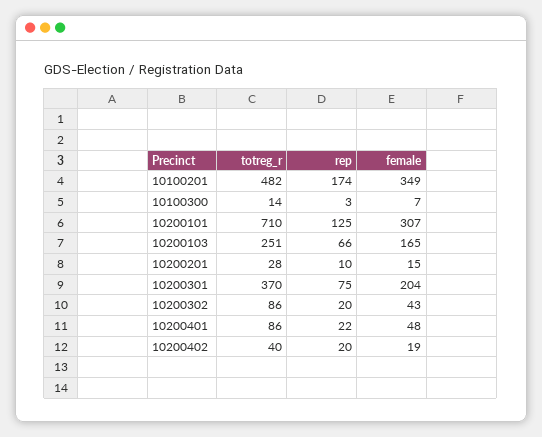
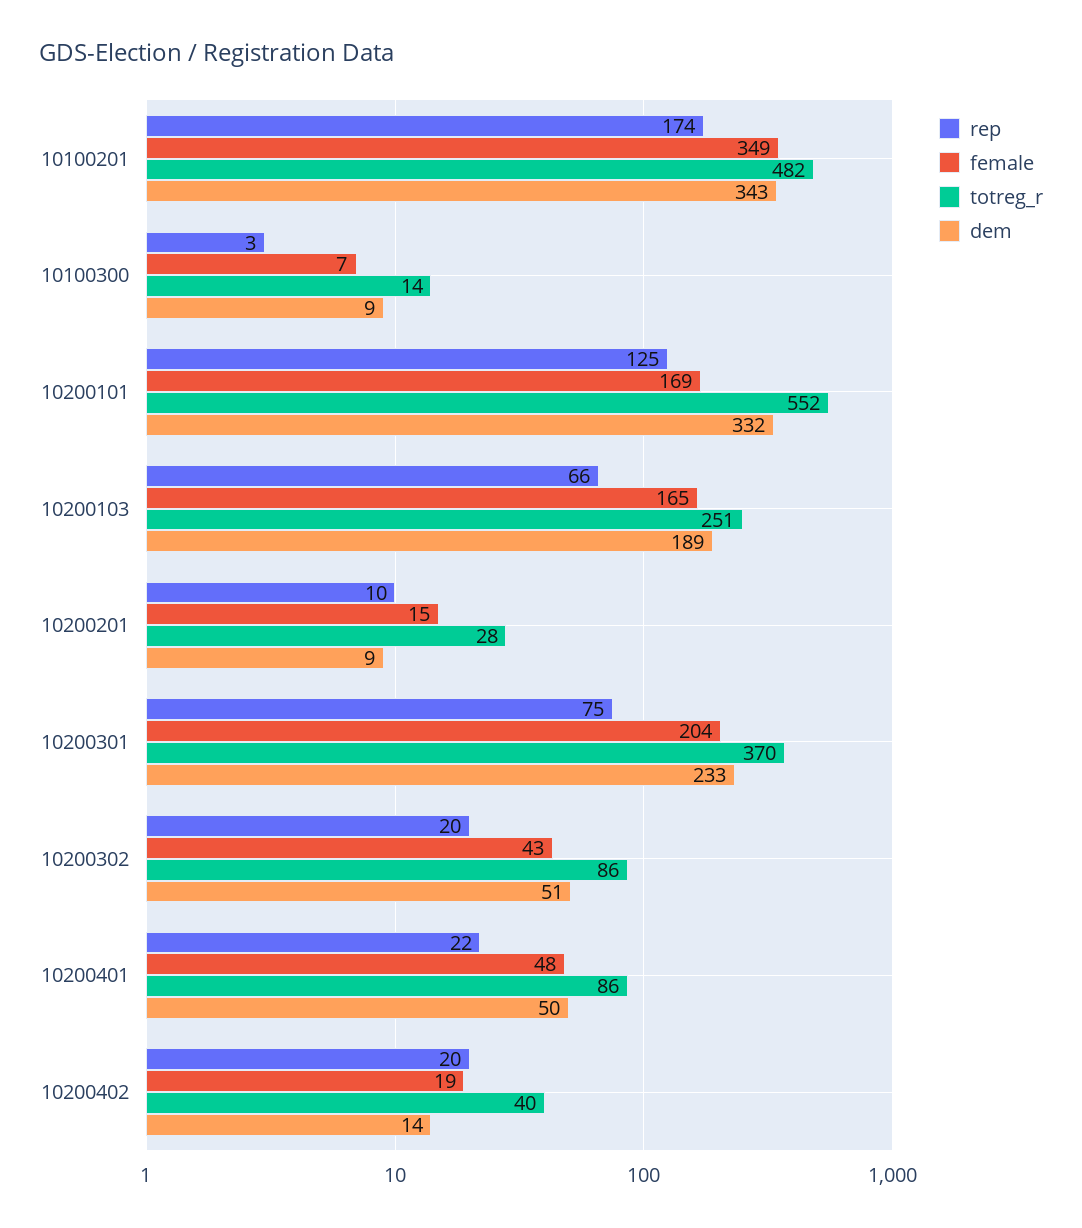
totreg_r, 10200101: 710 -> 552
female, 10200101: 307 -> 169
dem, 10100201: none -> 343
dem, 10100300: none -> 9
dem, 10200101: none -> 332
dem, 10200103: none -> 189
dem, 10200201: none -> 9
dem, 10200301: none -> 233
dem, 10200302: none -> 51
dem, 10200401: none -> 50
dem, 10200402: none -> 14

